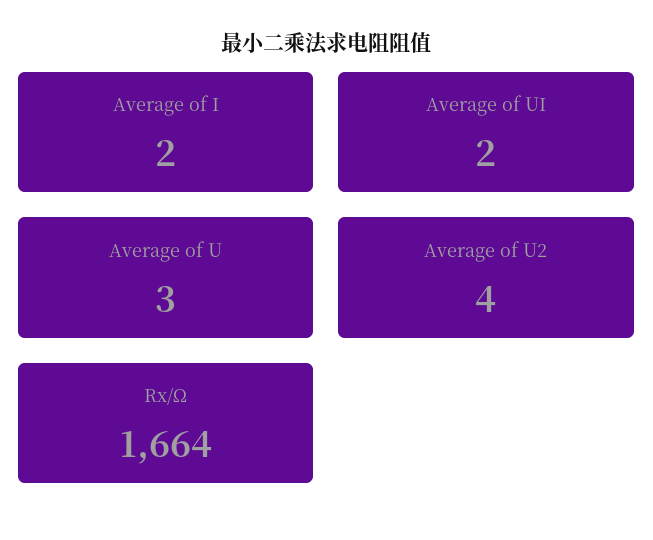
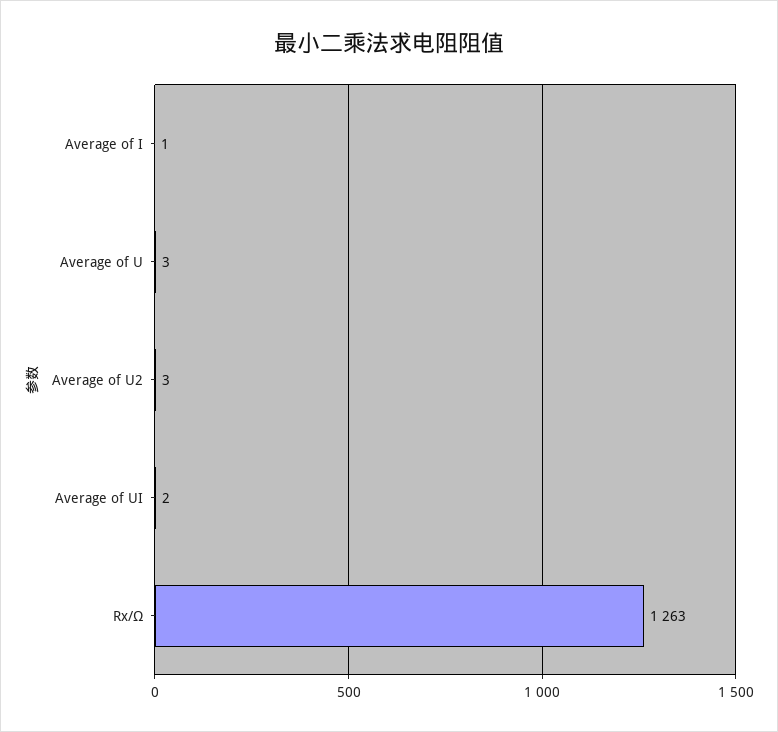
Average of I: 2 -> 1
Average of U2: 4 -> 3
Rx/Ω: 1664 -> 1263

